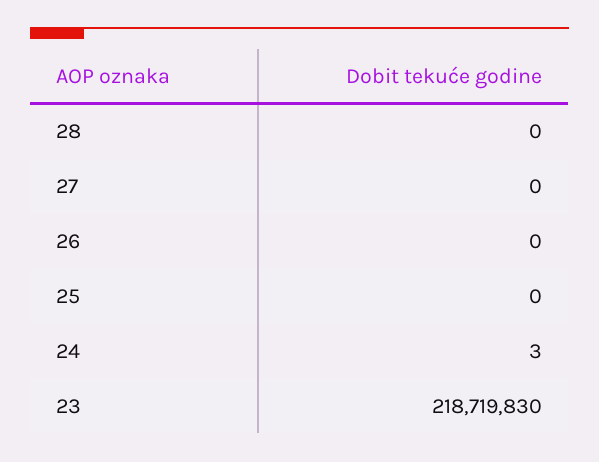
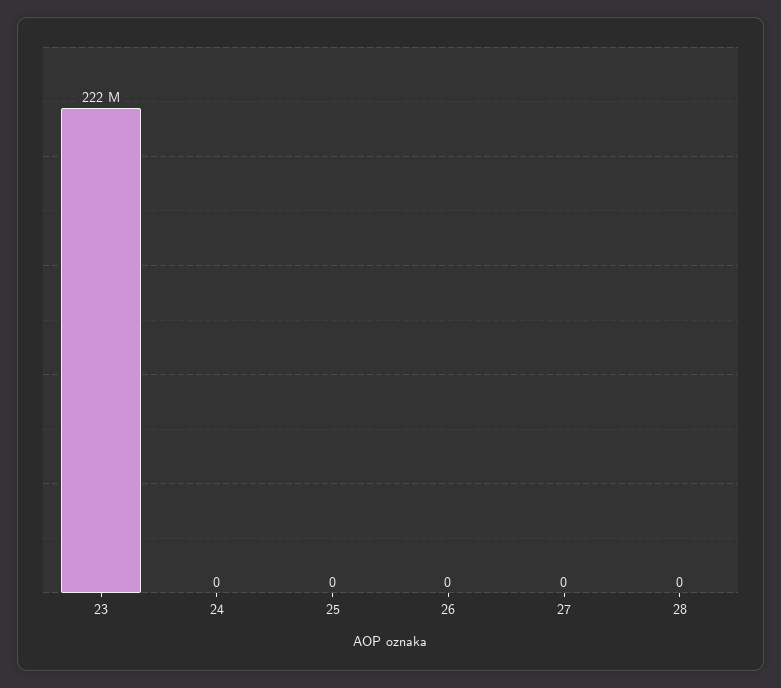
24: 3 -> 0
23: 218719830 -> 222000000

